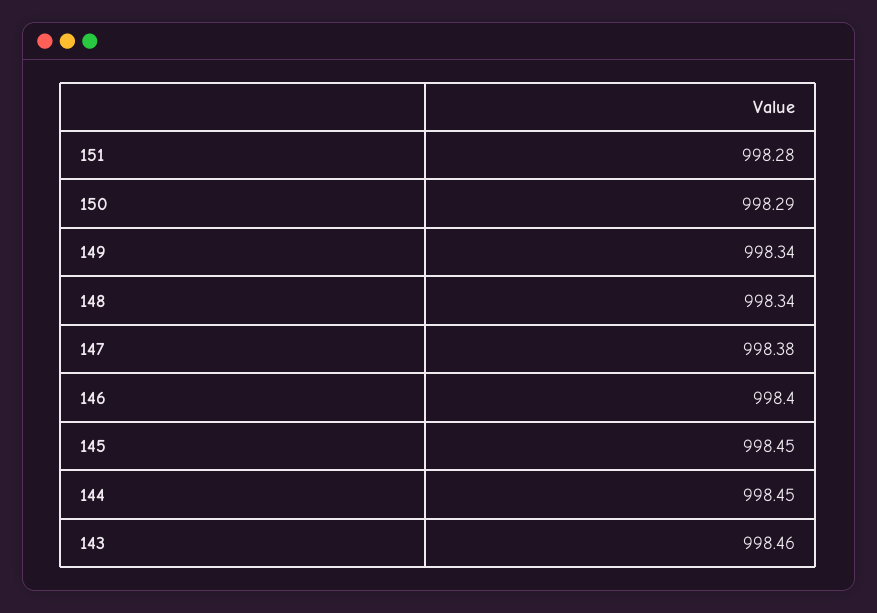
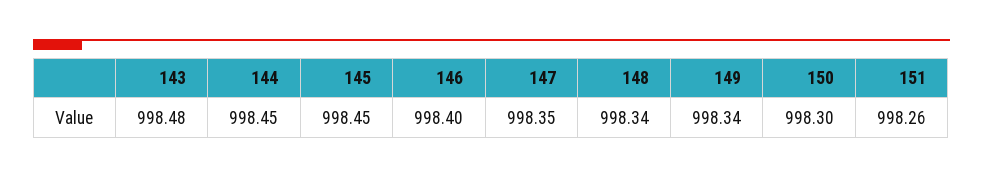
151: 998.28 -> 998.26
150: 998.29 -> 998.3
147: 998.38 -> 998.35
143: 998.46 -> 998.48

